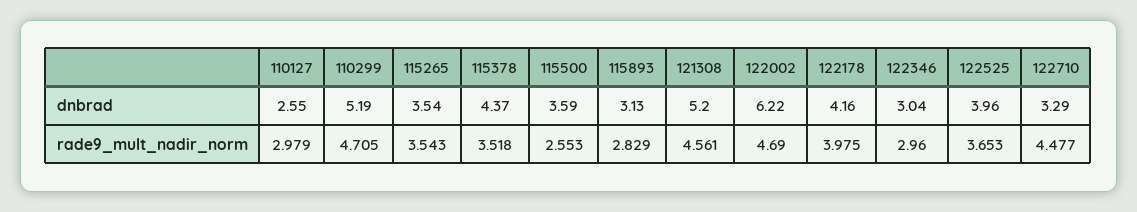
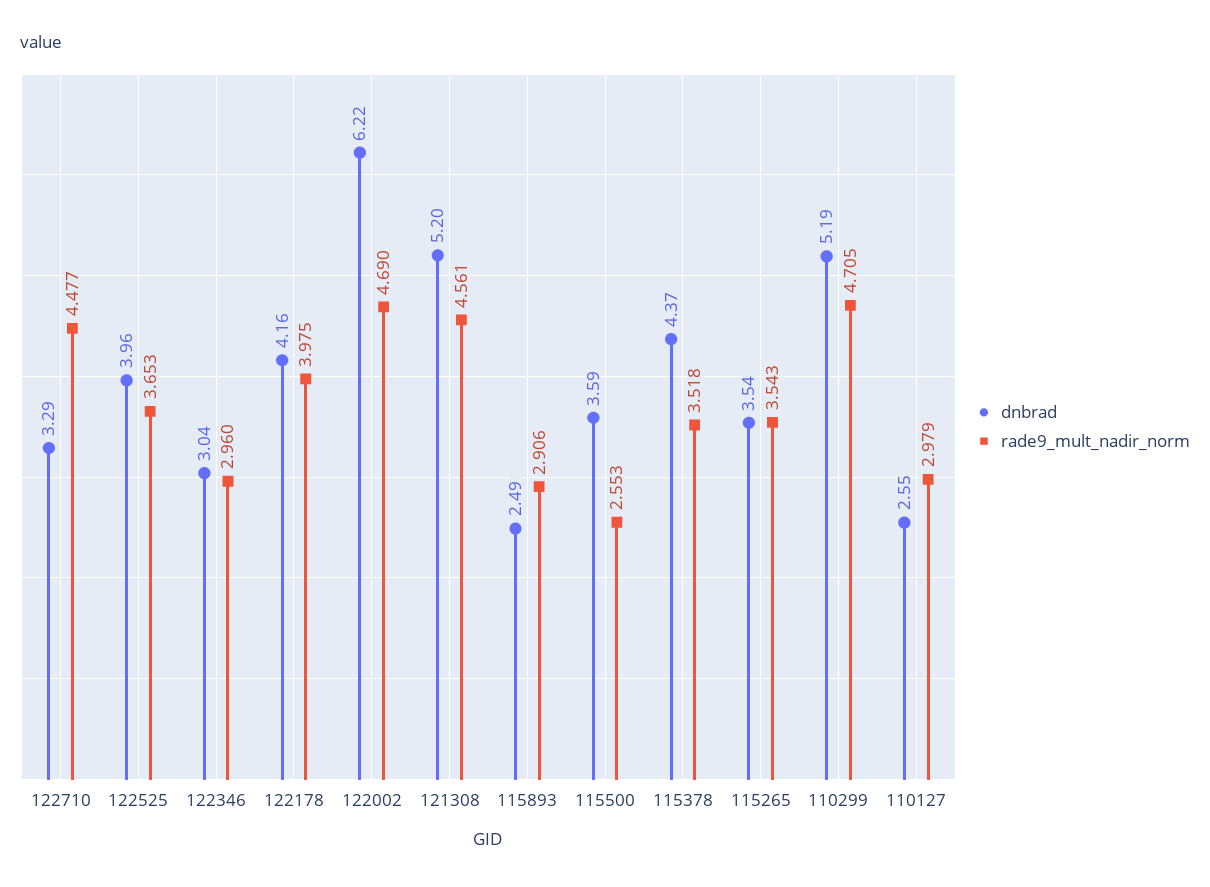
dnbrad, 115893: 3.13 -> 2.49
rade9_mult_nadir_norm, 115893: 2.829 -> 2.906

